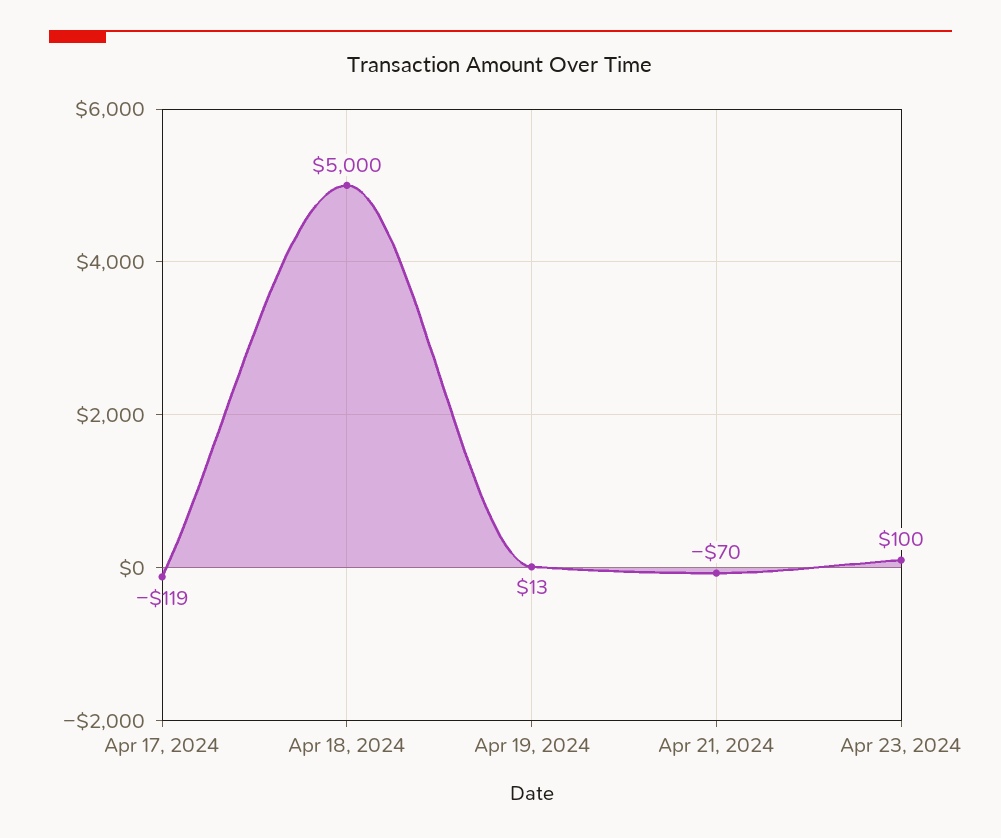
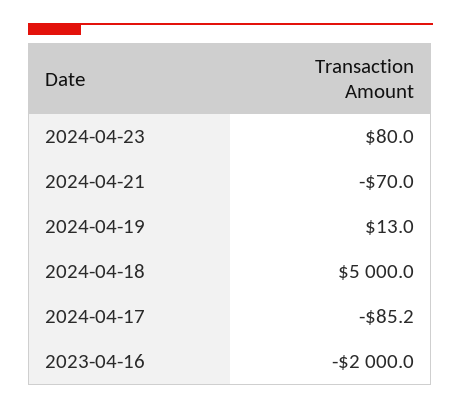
Apr 17, 2024: -119 -> -85.2
Apr 23, 2024: 100 -> 80
2023-04-16: none -> -2000

